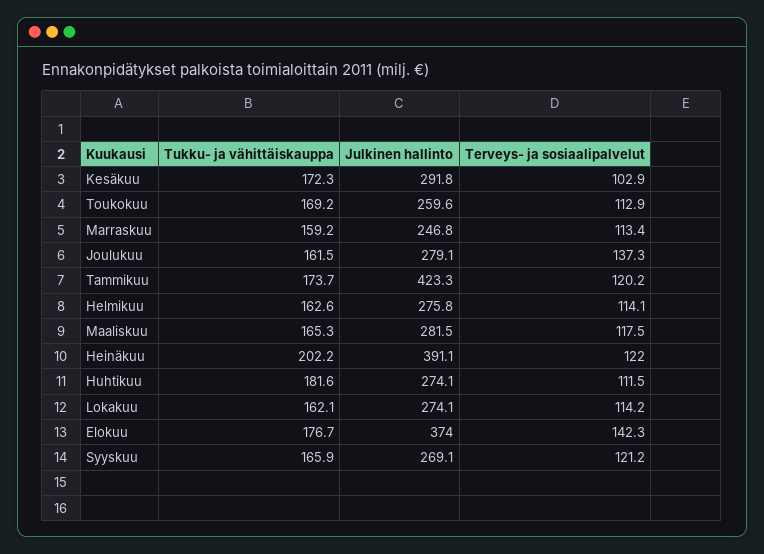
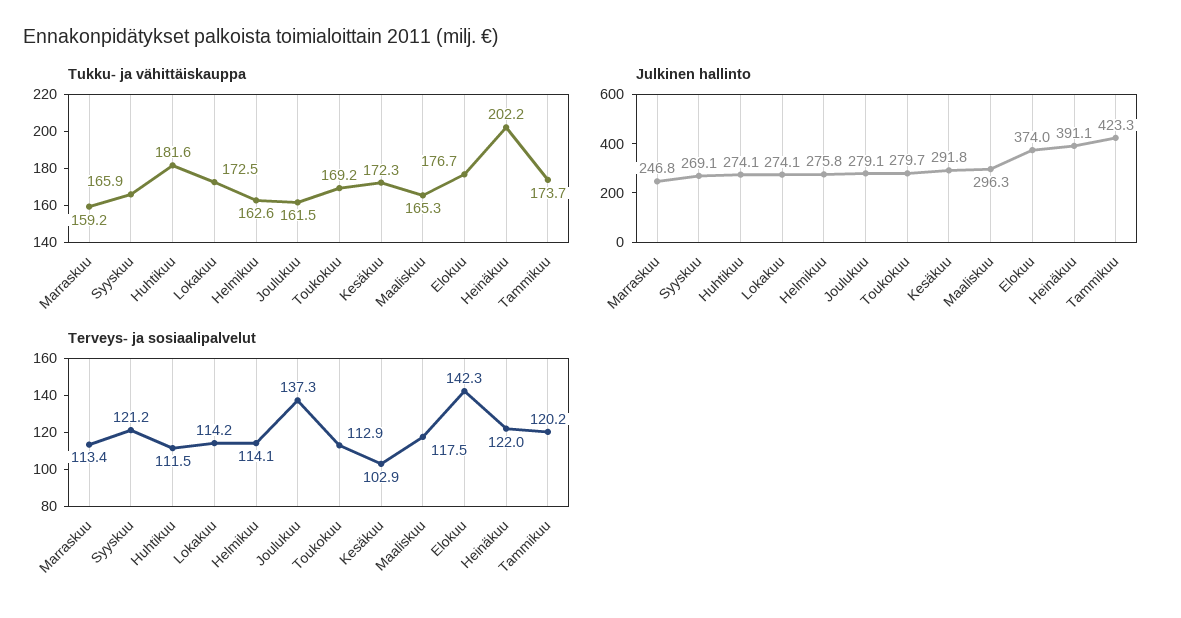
Julkinen hallinto, Toukokuu: 259.6 -> 279.7
Julkinen hallinto, Maaliskuu: 281.5 -> 296.3
Tukku- ja vähittäiskauppa, Lokakuu: 162.1 -> 172.5

